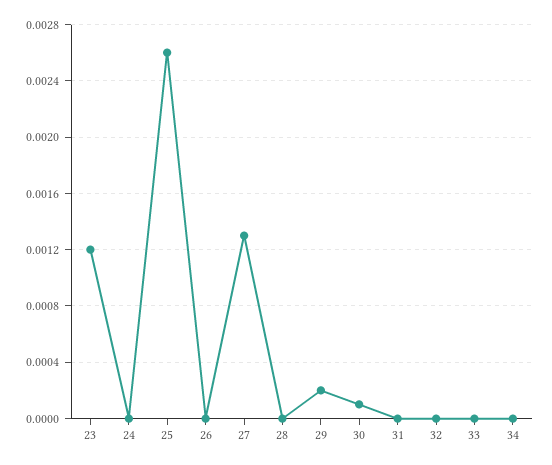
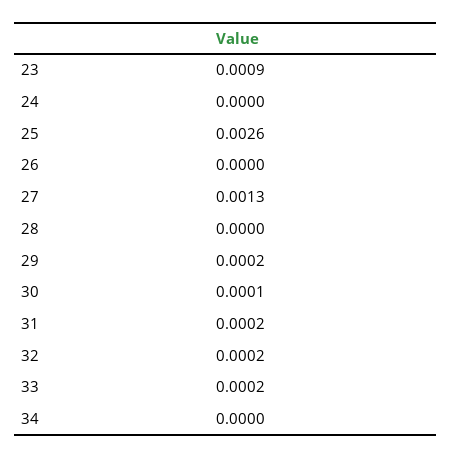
23: 0.0012 -> 0.0009
31: 0 -> 0.0002
32: 0 -> 0.0002
33: 0 -> 0.0002

